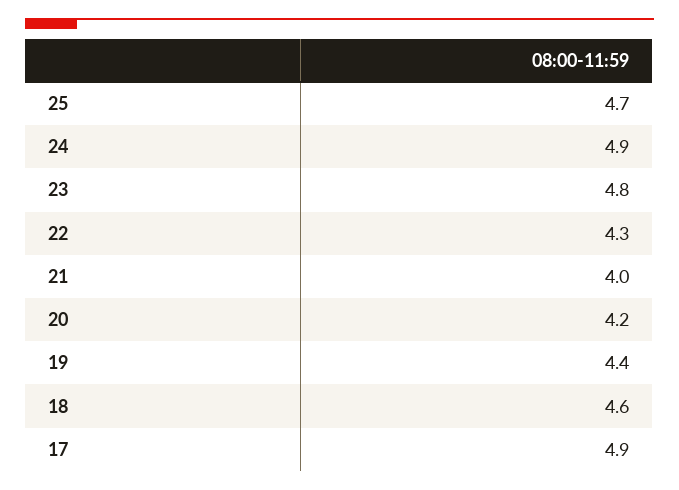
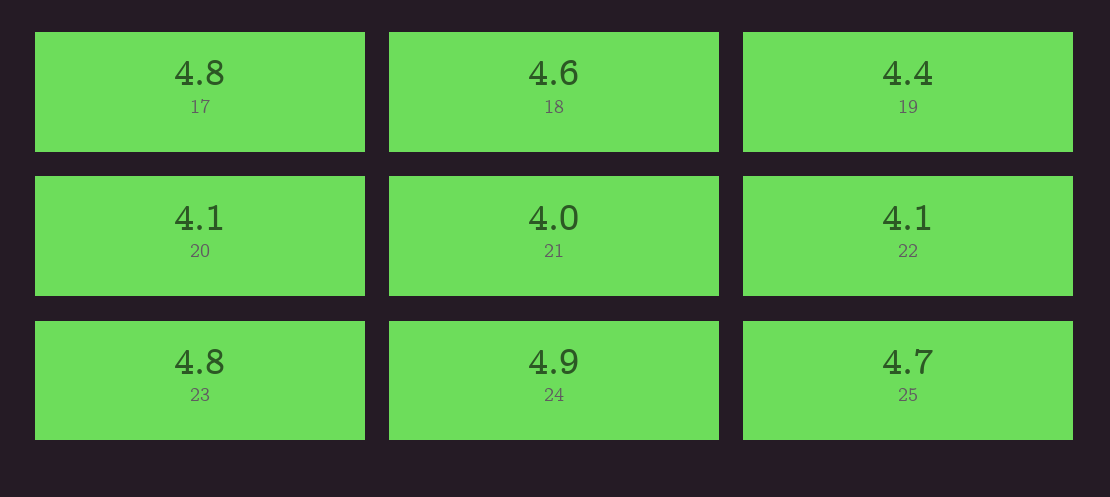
22: 4.3 -> 4.1
20: 4.2 -> 4.1
17: 4.9 -> 4.8

